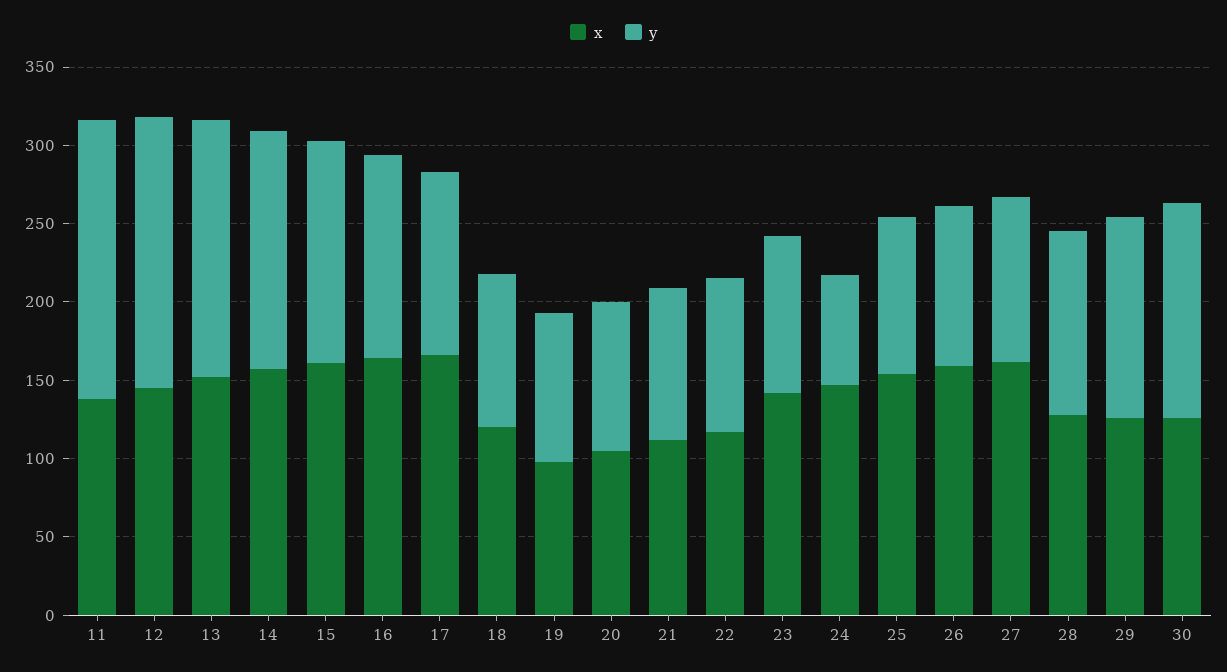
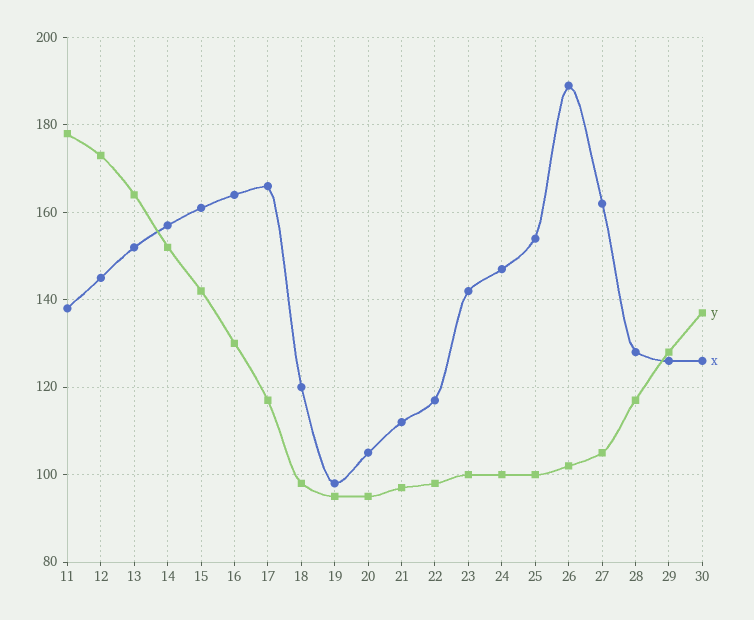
y, 24: 70 -> 100
x, 26: 160 -> 190

